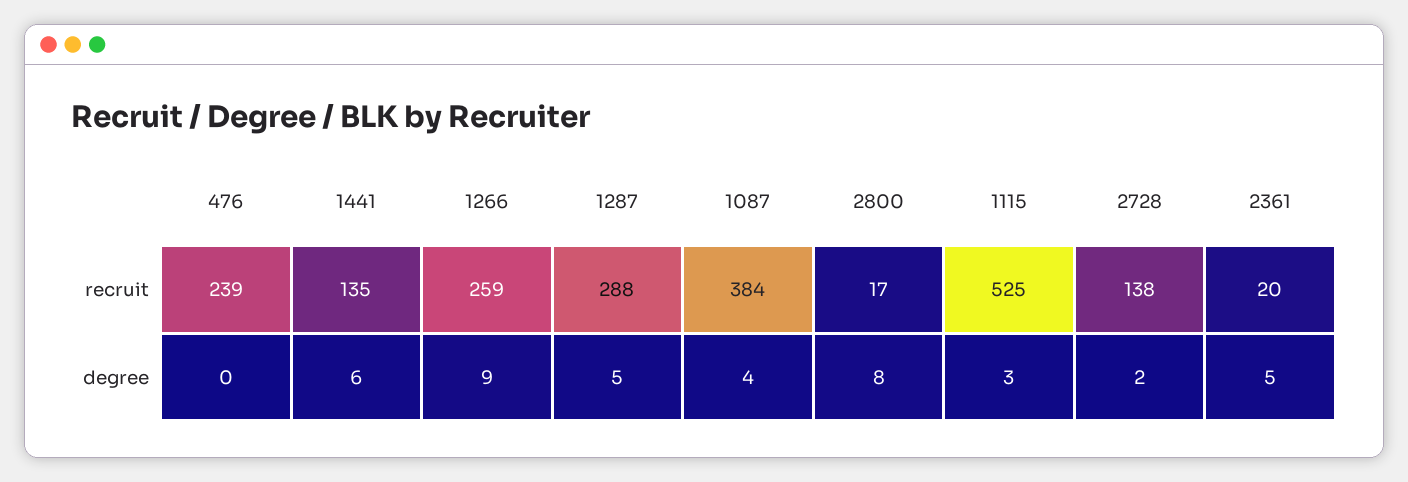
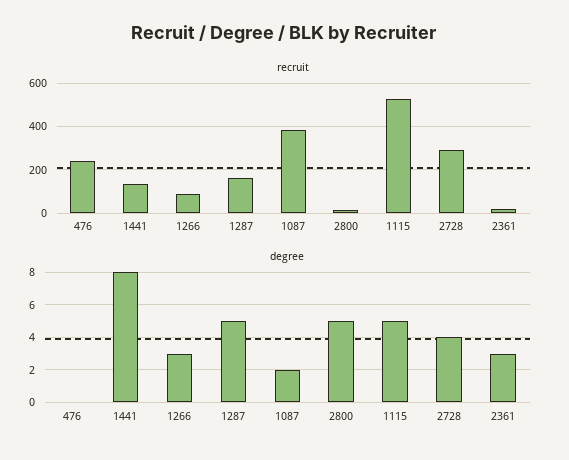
recruit, 1266: 259 -> 100
recruit, 1287: 288 -> 150
recruit, 2728: 138 -> 300
degree, 1441: 6 -> 8
degree, 1266: 9 -> 3
degree, 1087: 4 -> 2
degree, 2800: 8 -> 5
degree, 1115: 3 -> 5
degree, 2728: 2 -> 4
degree, 2361: 5 -> 3

